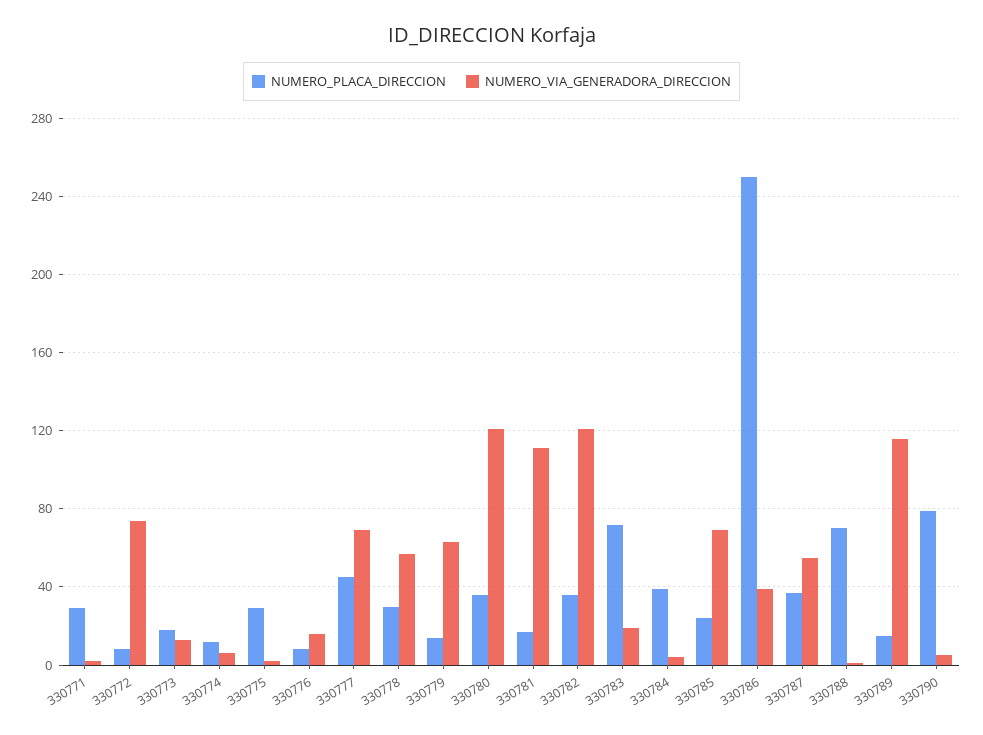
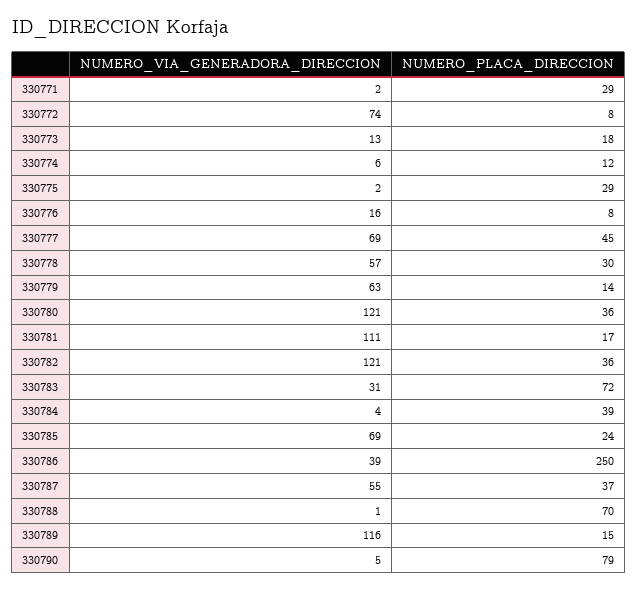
NUMERO_VIA_GENERADORA_DIRECCION, 330783: 20 -> 31

